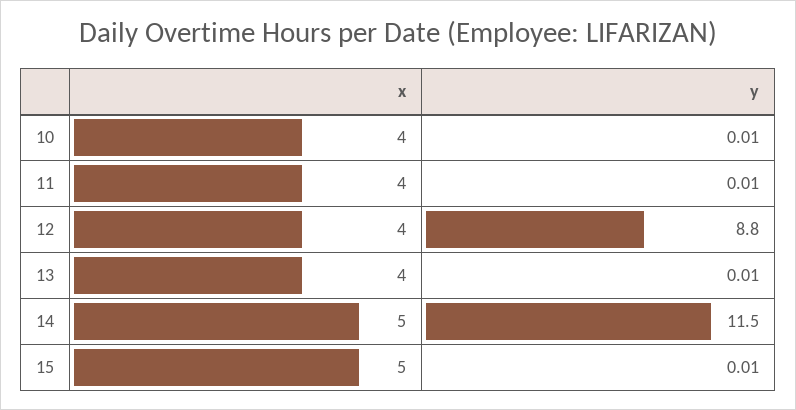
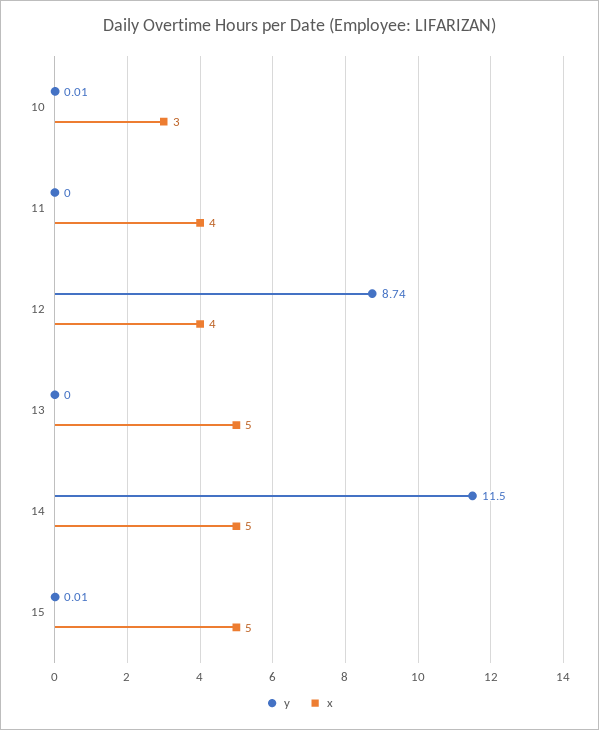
x, 10: 4 -> 3
y, 11: 0.01 -> 0
y, 12: 8.8 -> 8.74
x, 13: 4 -> 5
y, 13: 0.01 -> 0

